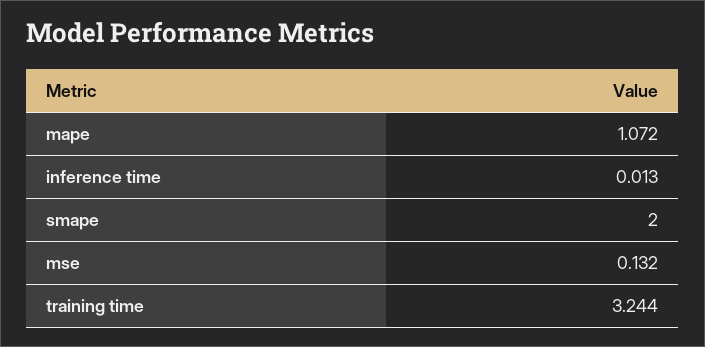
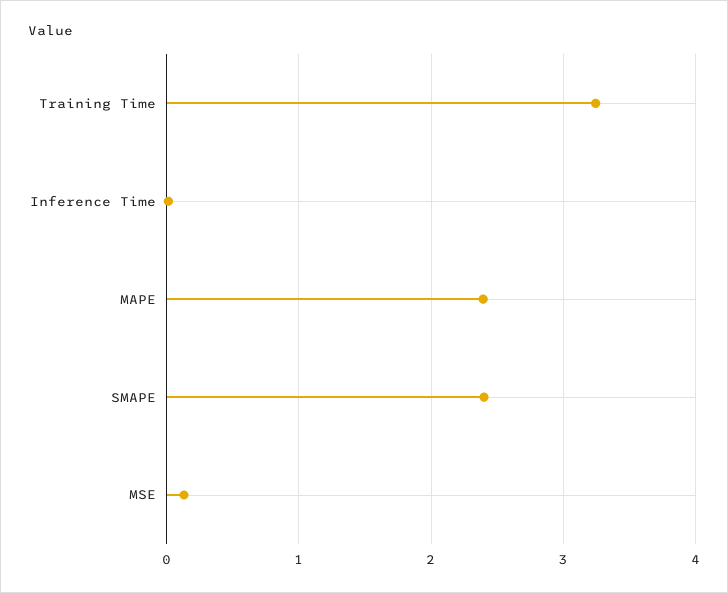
mape: 1.072 -> 2.4
smape: 2 -> 2.4

